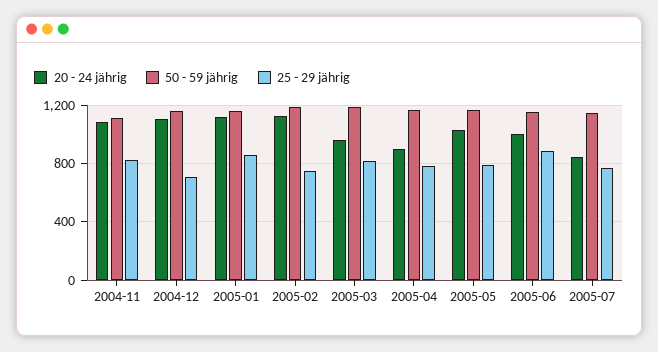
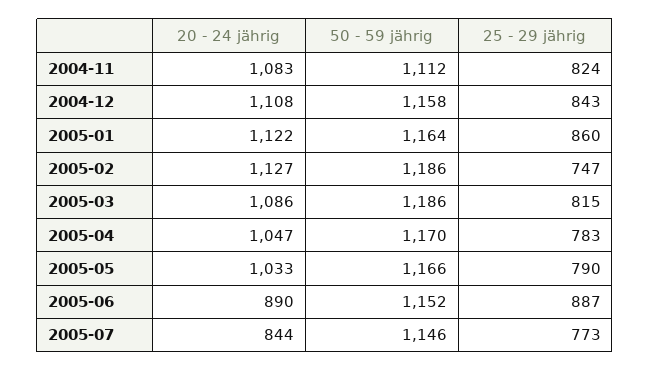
25 - 29 jährig, 2004-12: 700 -> 843
20 - 24 jährig, 2005-03: 950 -> 1086
20 - 24 jährig, 2005-04: 900 -> 1047
20 - 24 jährig, 2005-06: 1000 -> 890

